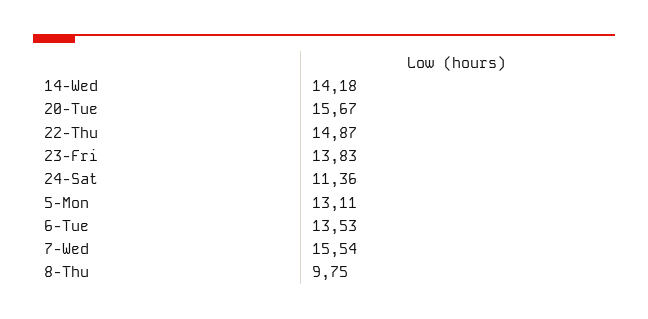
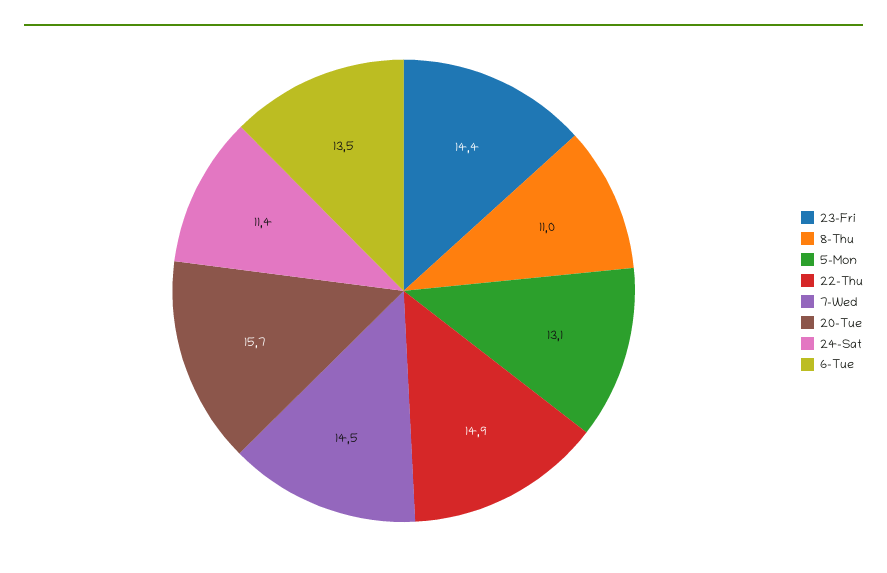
14-Wed: 14.18 -> none
23-Fri: 13.83 -> 14.4
7-Wed: 15.54 -> 14.5
8-Thu: 9.75 -> 11

